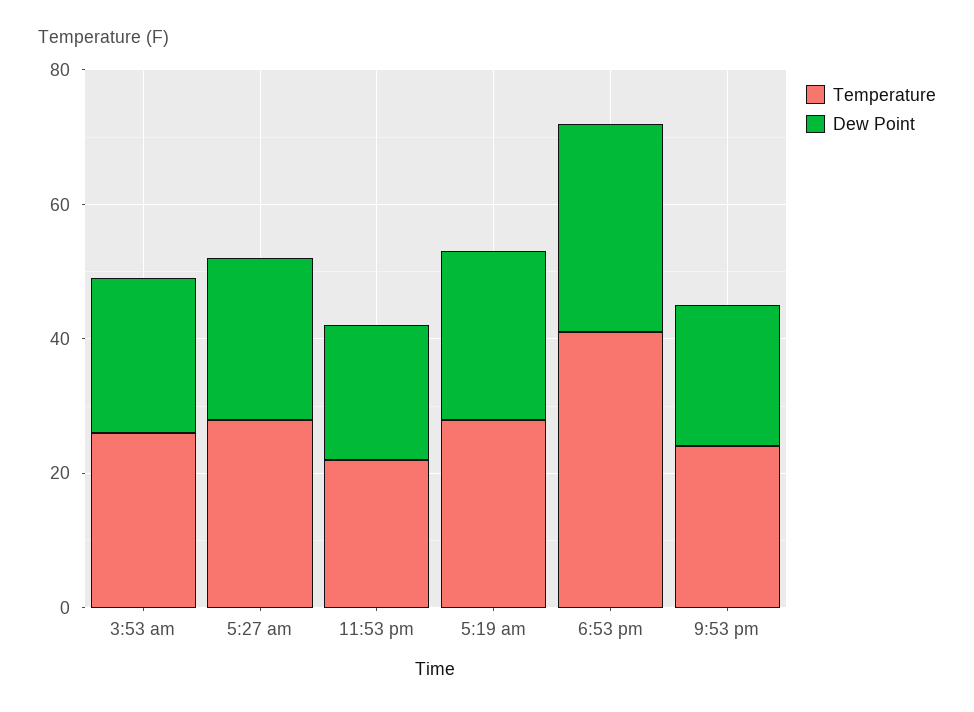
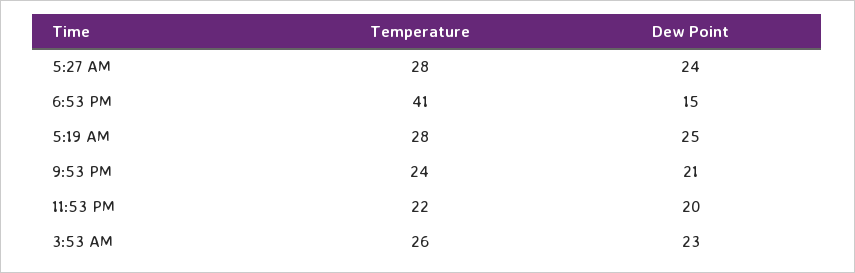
Dew Point, 6:53 pm: 30 -> 15

